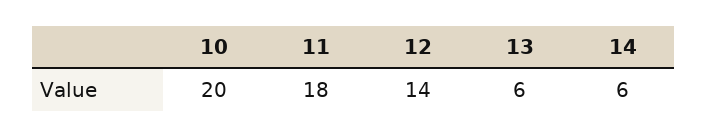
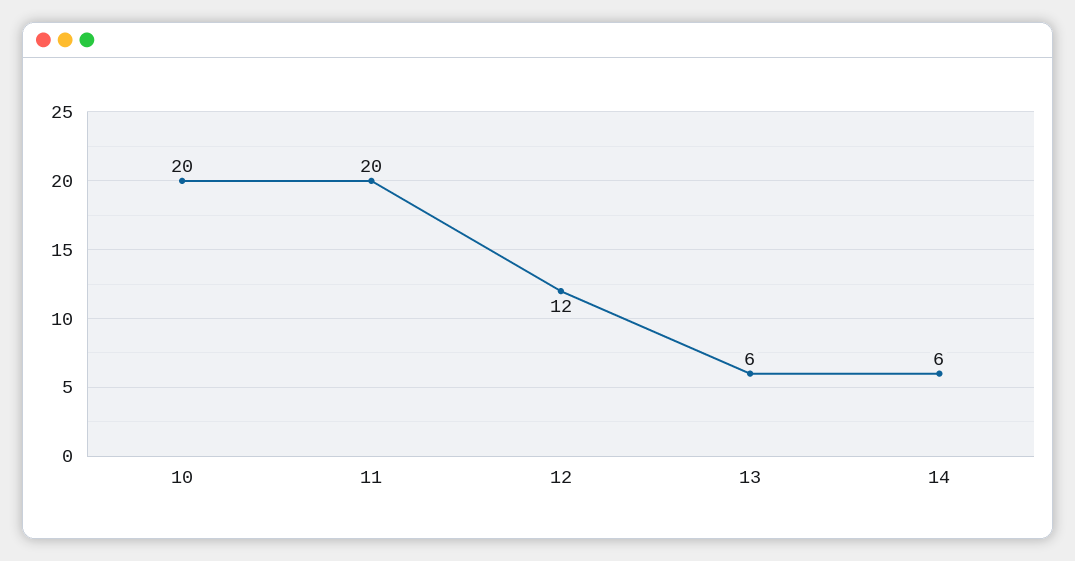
11: 18 -> 20
12: 14 -> 12

